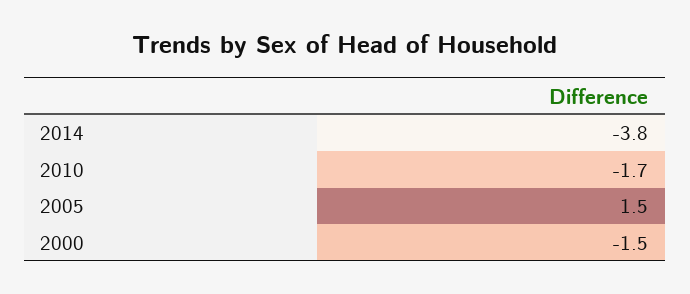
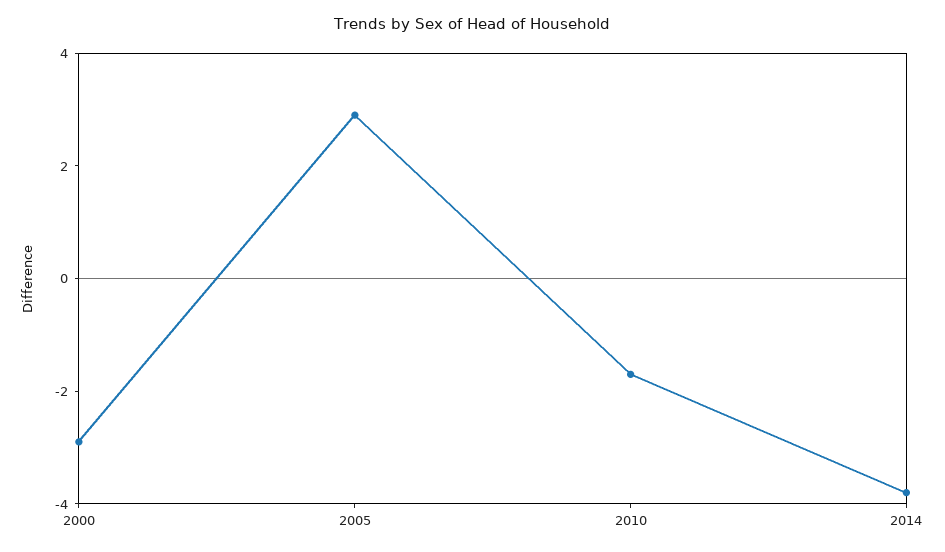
2005: 1.5 -> 3
2000: -1.5 -> -3

